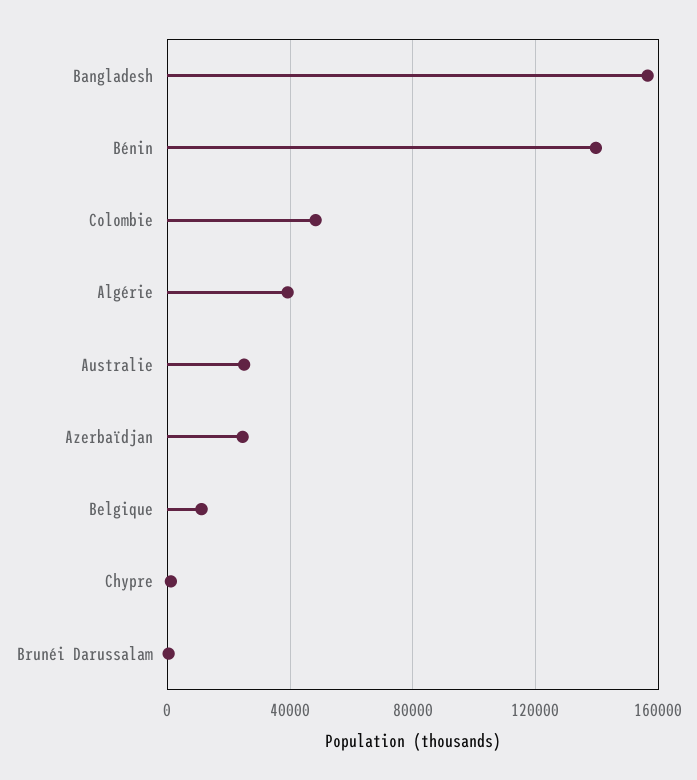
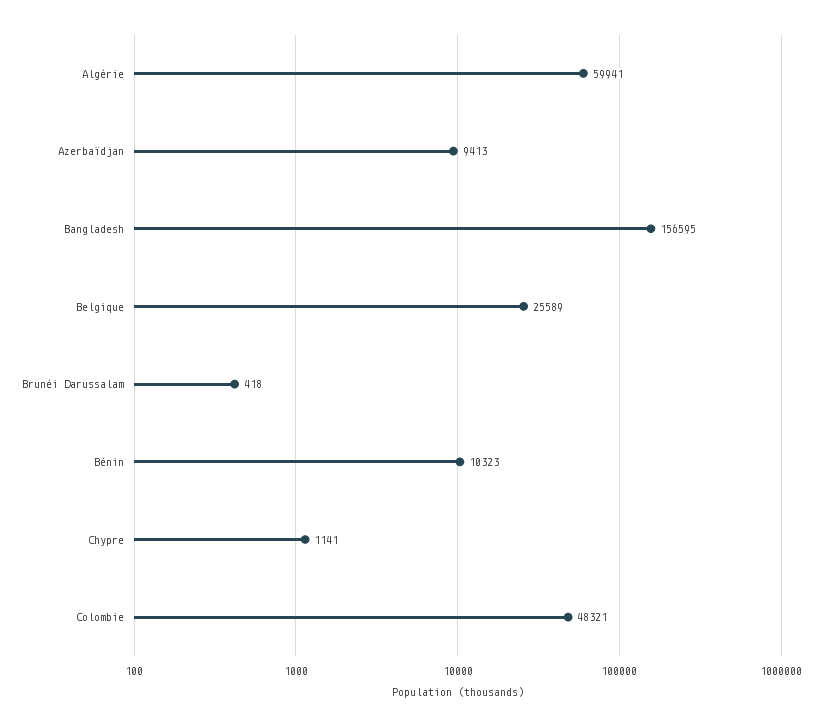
Bénin: 140000 -> 10323
Algérie: 40000 -> 59941
Australie: 25000 -> none
Azerbaïdjan: 25000 -> 9413
Belgique: 10000 -> 25589

